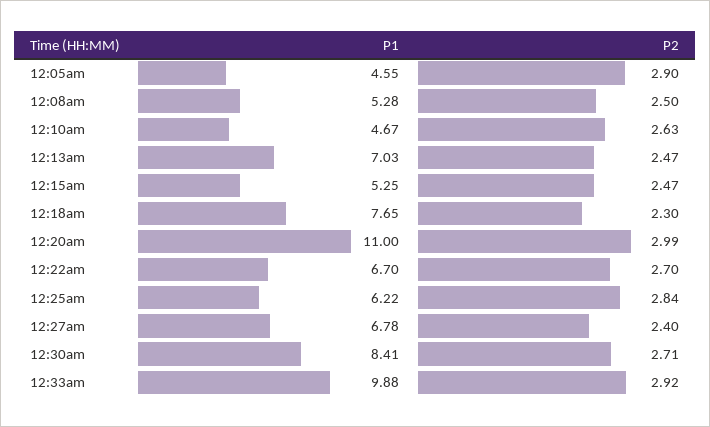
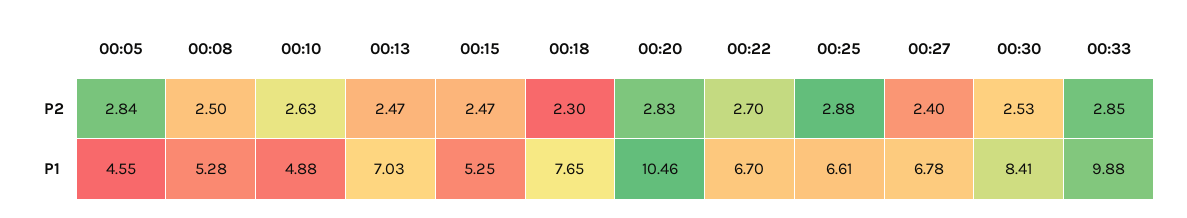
P2, 12:05am: 2.9 -> 2.84
P1, 12:10am: 4.67 -> 4.88
P1, 12:20am: 11 -> 10.46
P2, 12:20am: 2.99 -> 2.83
P1, 12:25am: 6.22 -> 6.61
P2, 12:25am: 2.84 -> 2.88
P2, 12:30am: 2.71 -> 2.53
P2, 12:33am: 2.92 -> 2.85

